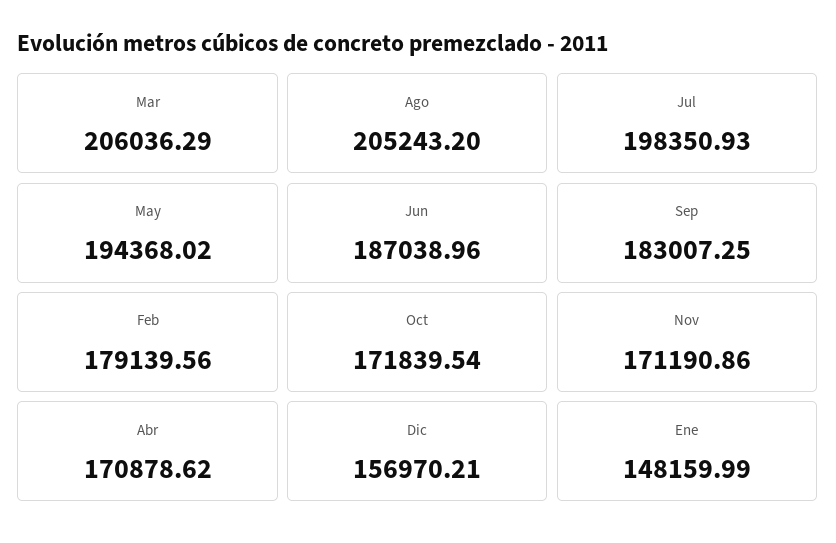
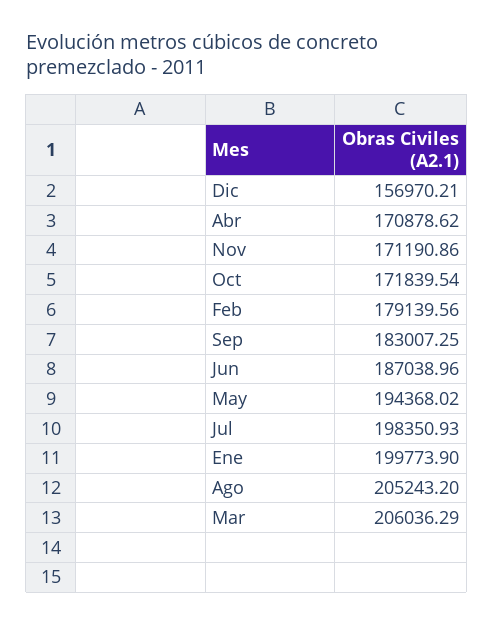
Ene: 148159.99 -> 199773.9

